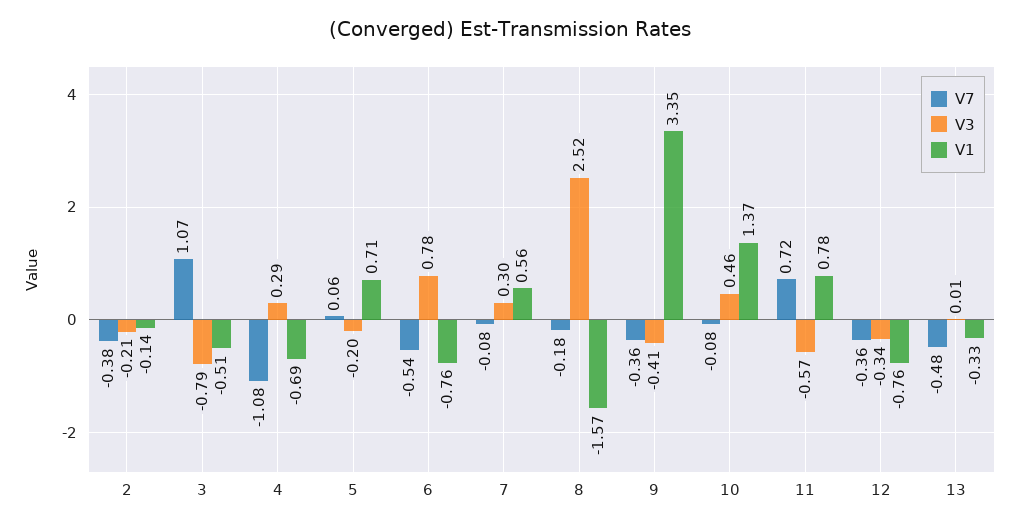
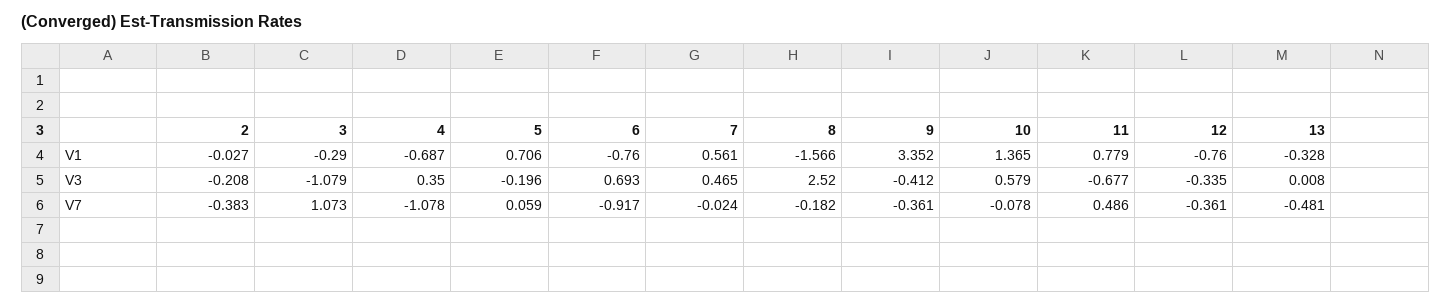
V1, 2: -0.14 -> -0.027
V3, 3: -0.79 -> -1.079
V1, 3: -0.51 -> -0.29
V3, 4: 0.29 -> 0.35
V7, 6: -0.54 -> -0.917
V3, 6: 0.78 -> 0.693
V7, 7: -0.08 -> -0.024
V3, 7: 0.3 -> 0.465
V3, 10: 0.46 -> 0.579
V7, 11: 0.72 -> 0.486
V3, 11: -0.57 -> -0.677

